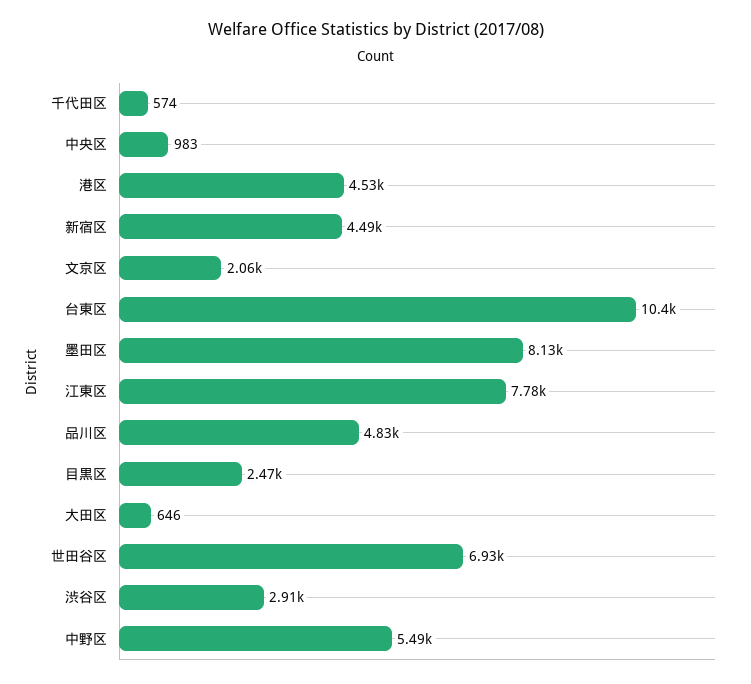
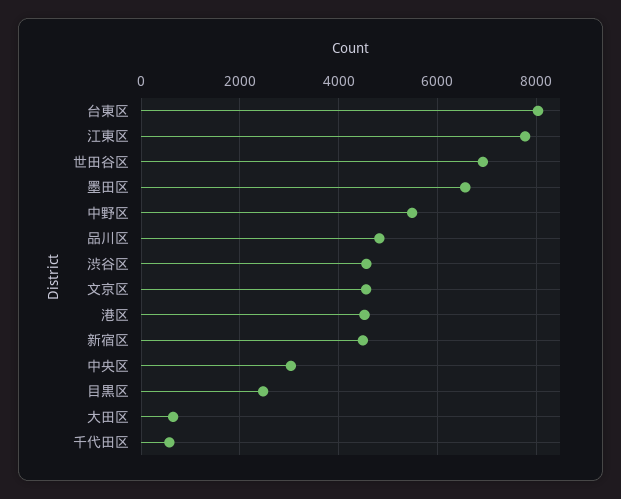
中央区: 983 -> 3000
文京区: 2060 -> 4600
台東区: 10400 -> 8000
墨田区: 8130 -> 6600
渋谷区: 2910 -> 4600

